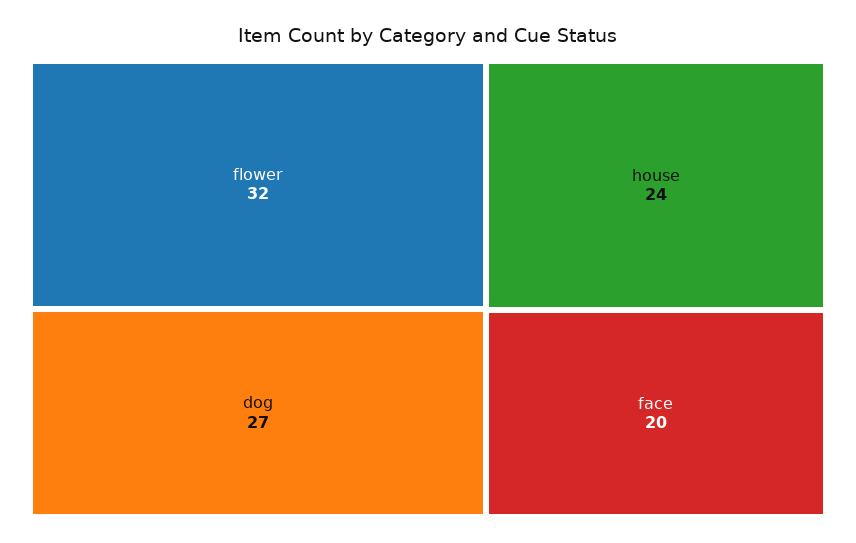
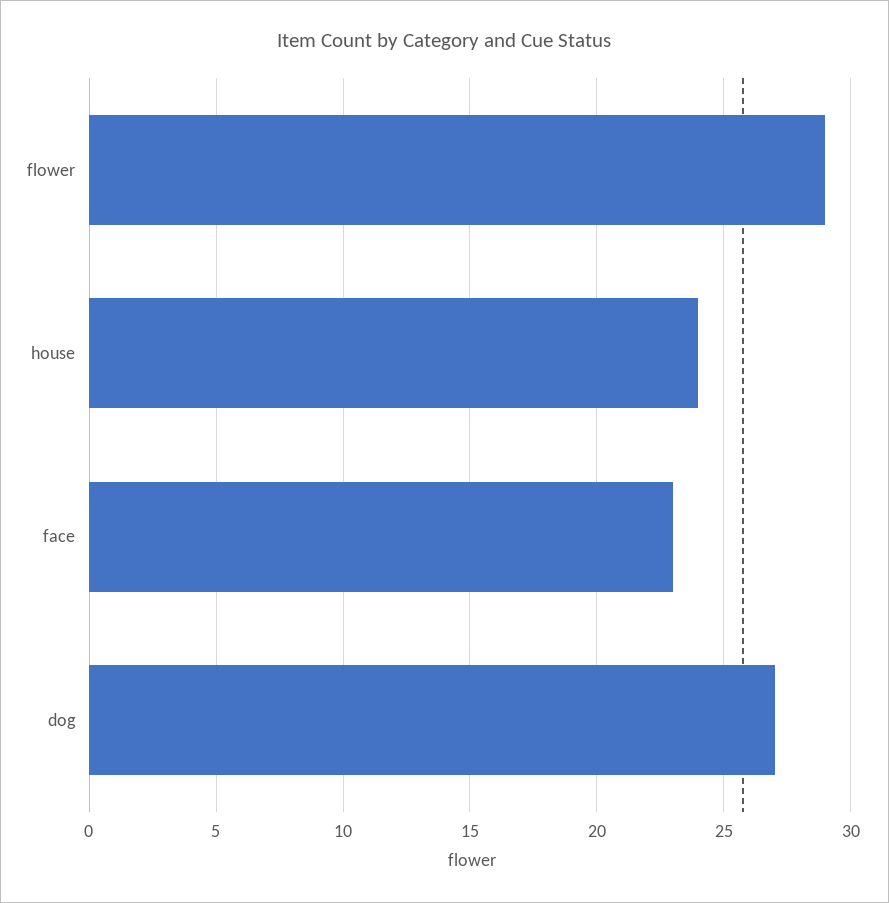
flower: 32 -> 29
face: 20 -> 23

